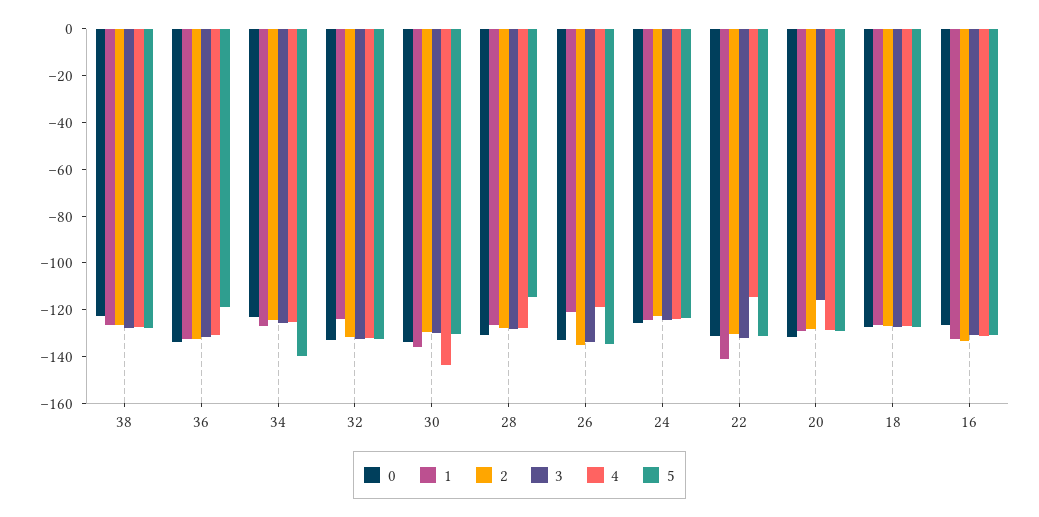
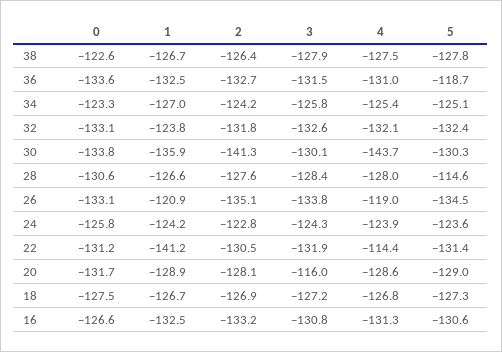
5, 34: -140 -> -125.1
2, 30: -130 -> -141.3

